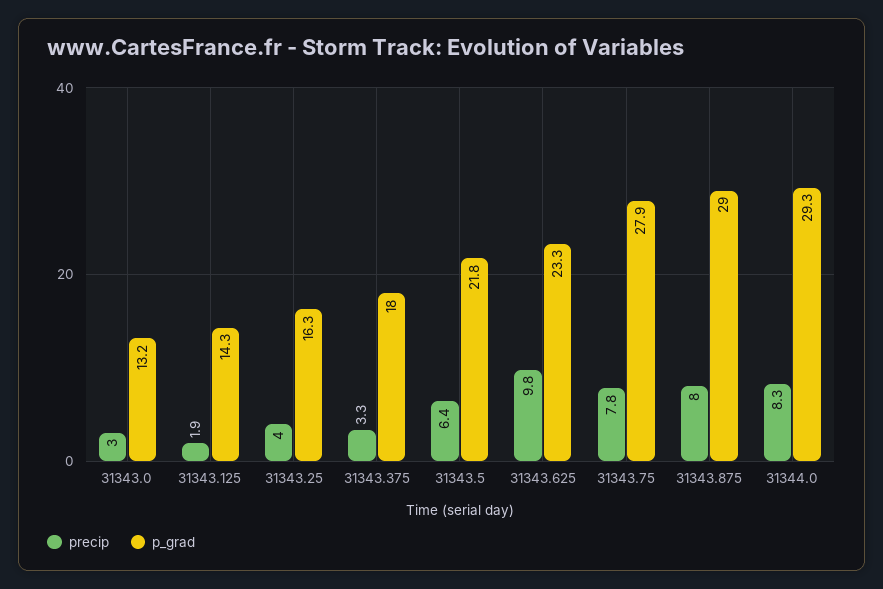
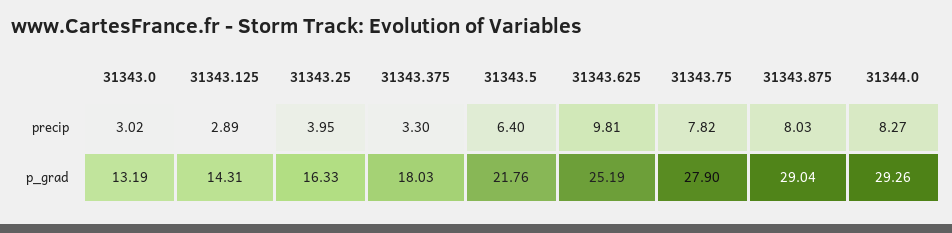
precip, 31343.125: 1.9 -> 2.89
p_grad, 31343.625: 23.3 -> 25.19

